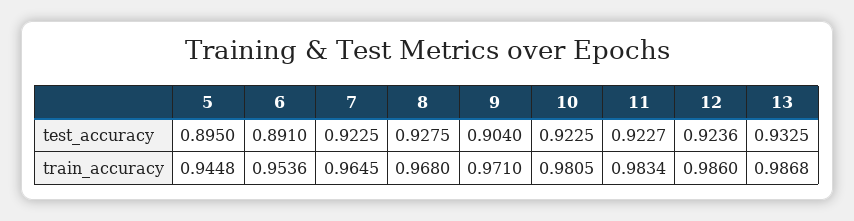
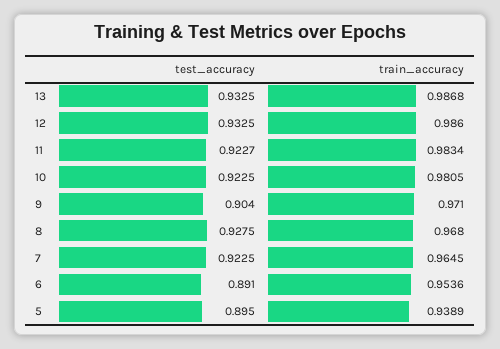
12, test_accuracy: 0.9236 -> 0.9325
5, train_accuracy: 0.9448 -> 0.9389

